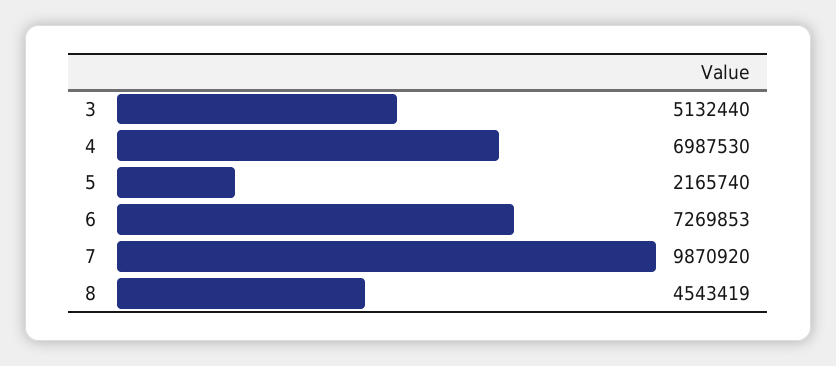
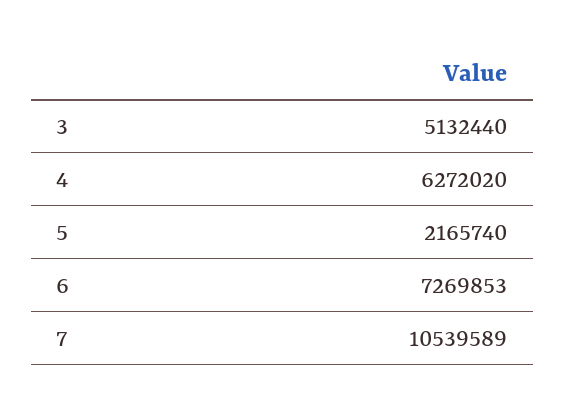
4: 6987530 -> 6272020
7: 9870920 -> 10539589
8: 4543419 -> none

